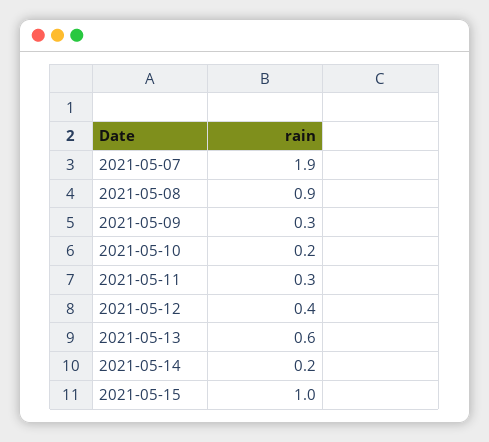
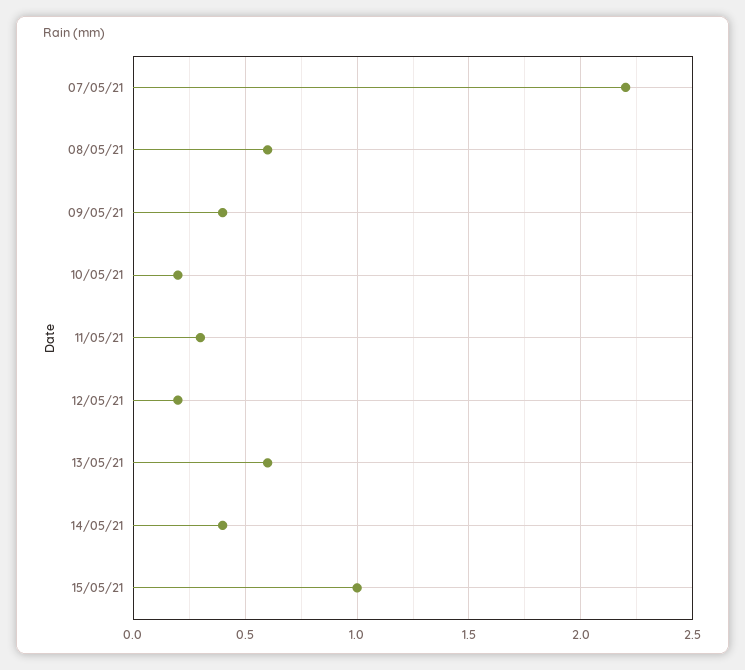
2021-05-07: 1.9 -> 2.2
2021-05-08: 0.9 -> 0.6
2021-05-09: 0.3 -> 0.4
2021-05-12: 0.4 -> 0.2
2021-05-14: 0.2 -> 0.4

